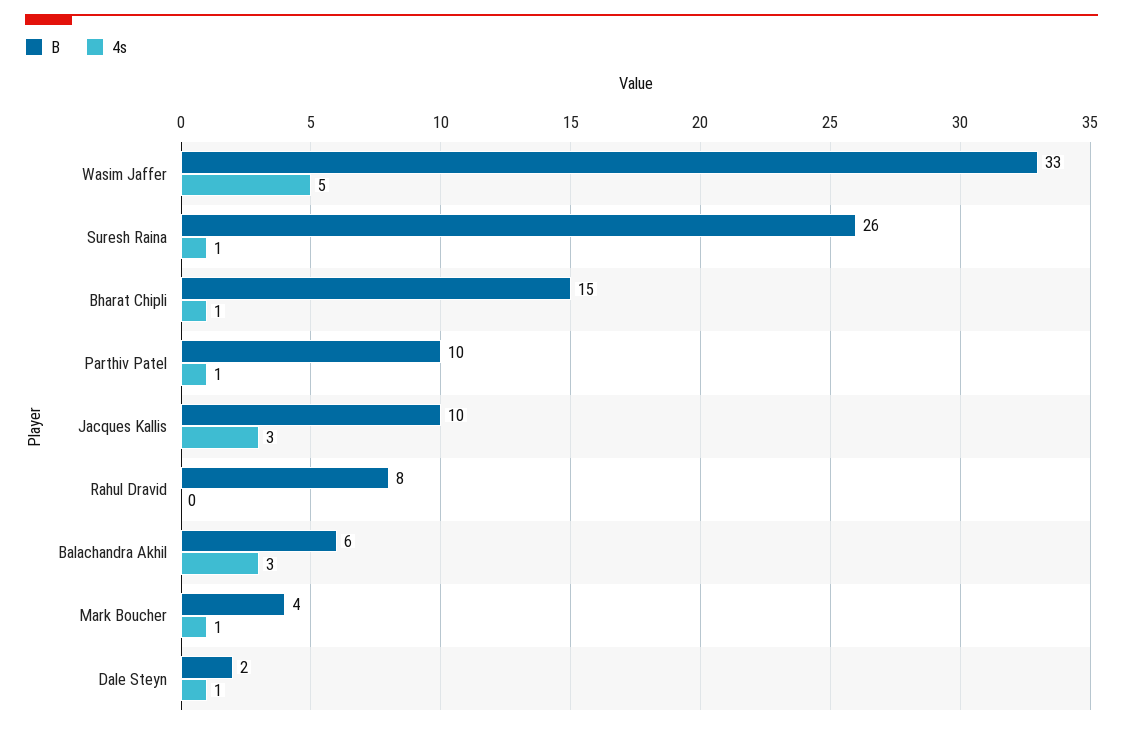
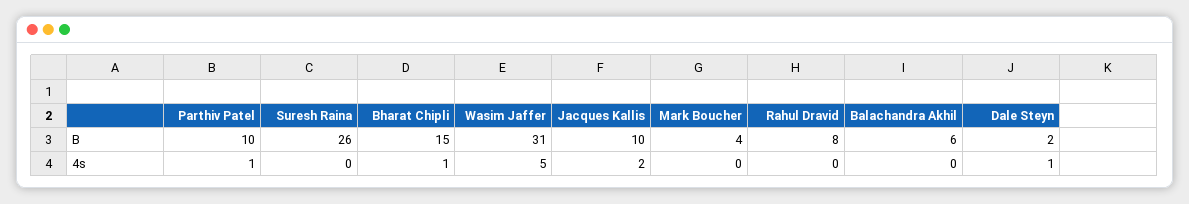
B, Wasim Jaffer: 33 -> 31
4s, Suresh Raina: 1 -> 0
4s, Jacques Kallis: 3 -> 2
4s, Balachandra Akhil: 3 -> 0
4s, Mark Boucher: 1 -> 0

